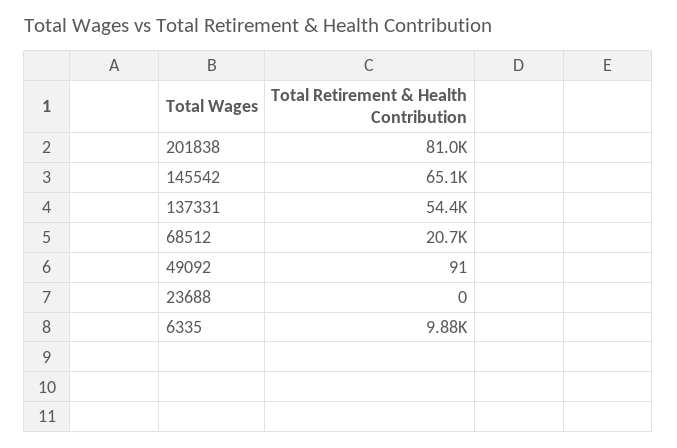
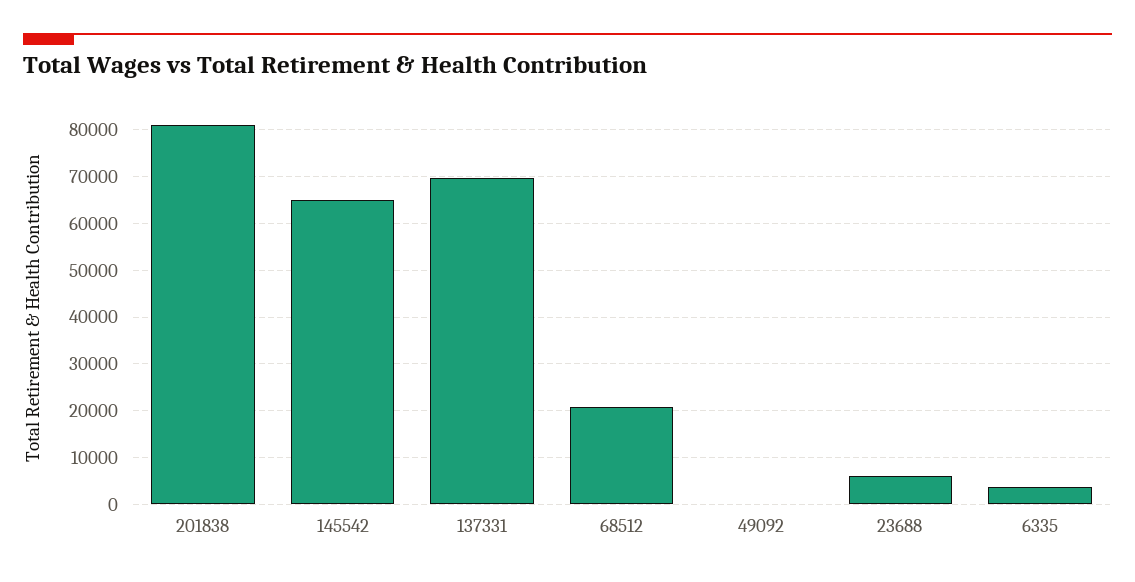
137331: 54400 -> 70000
23688: 0 -> 6000
6335: 9880 -> 4000

